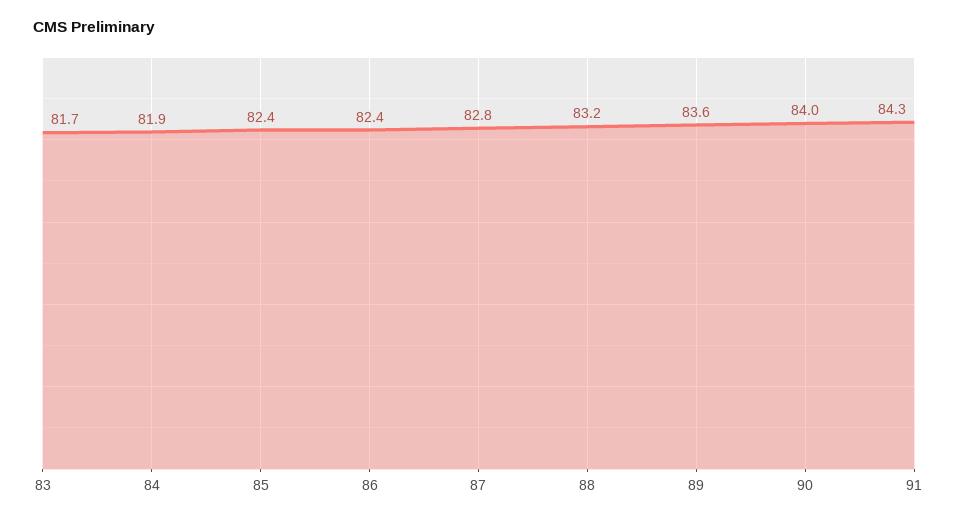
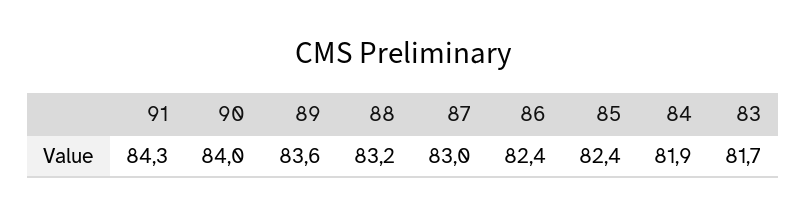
87: 82.8 -> 83

